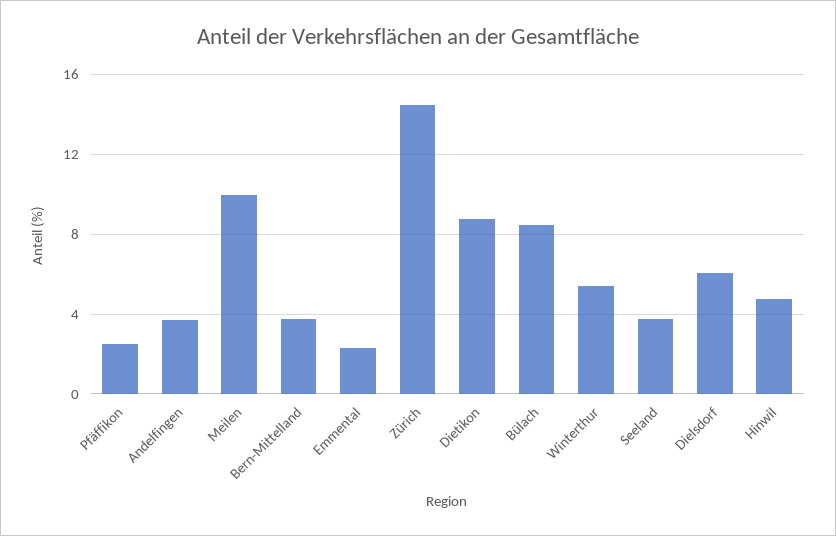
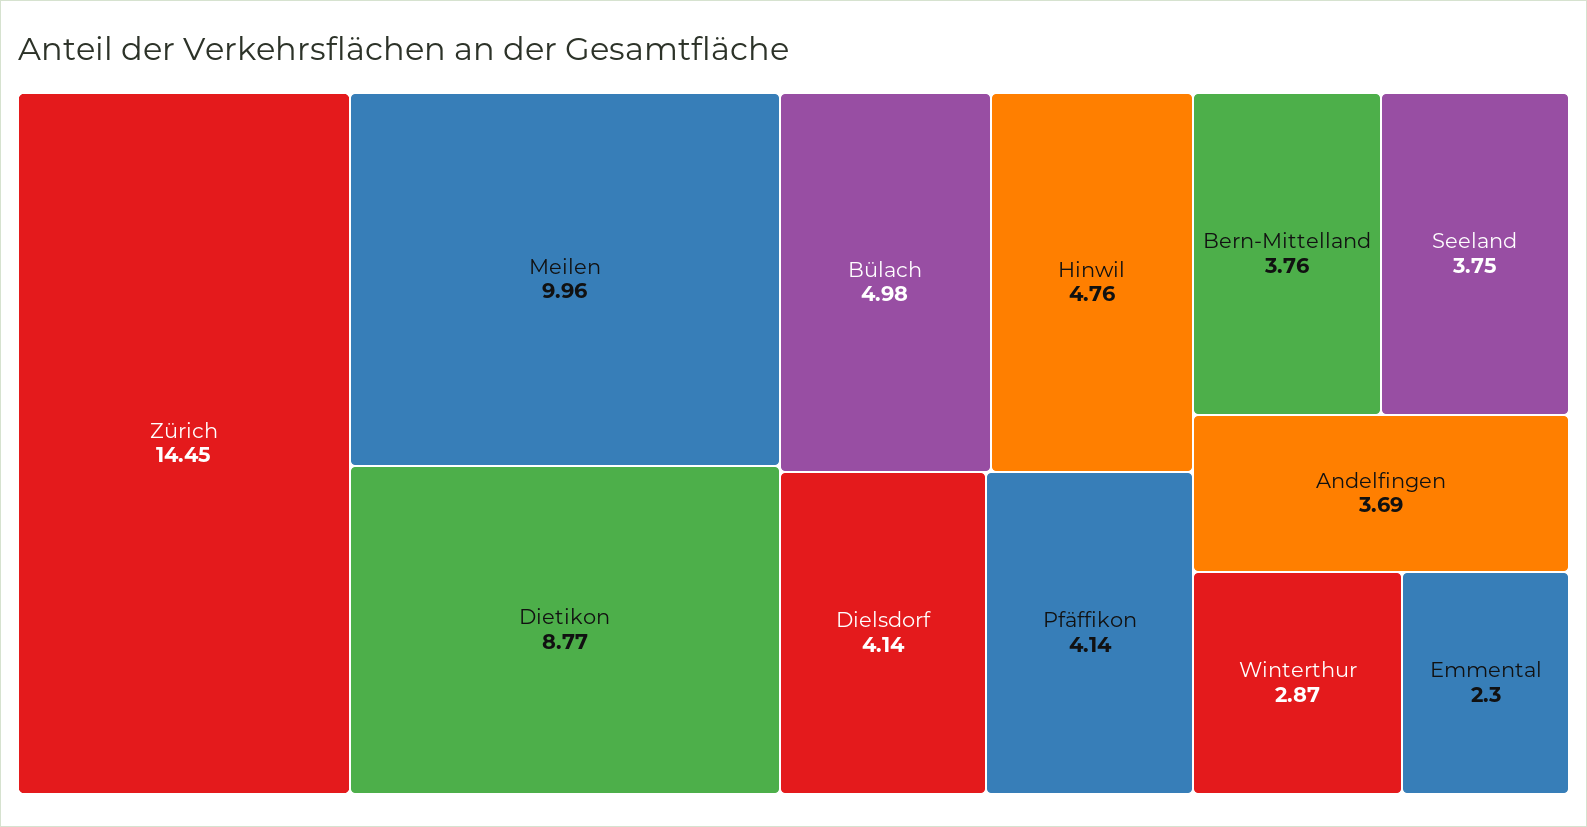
Pfäffikon: 2.5 -> 4.14
Bülach: 8.5 -> 4.98
Winterthur: 5.5 -> 2.87
Dielsdorf: 6 -> 4.14

